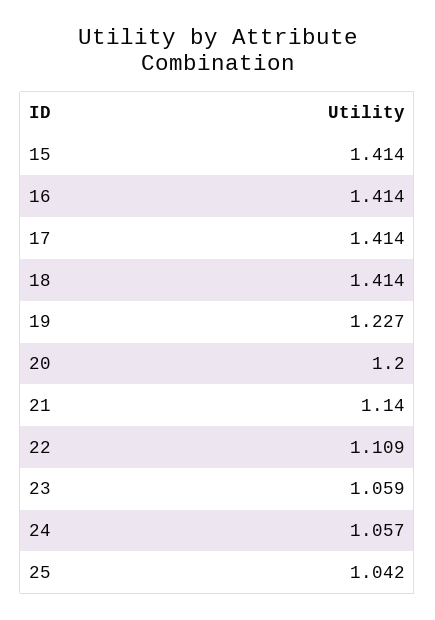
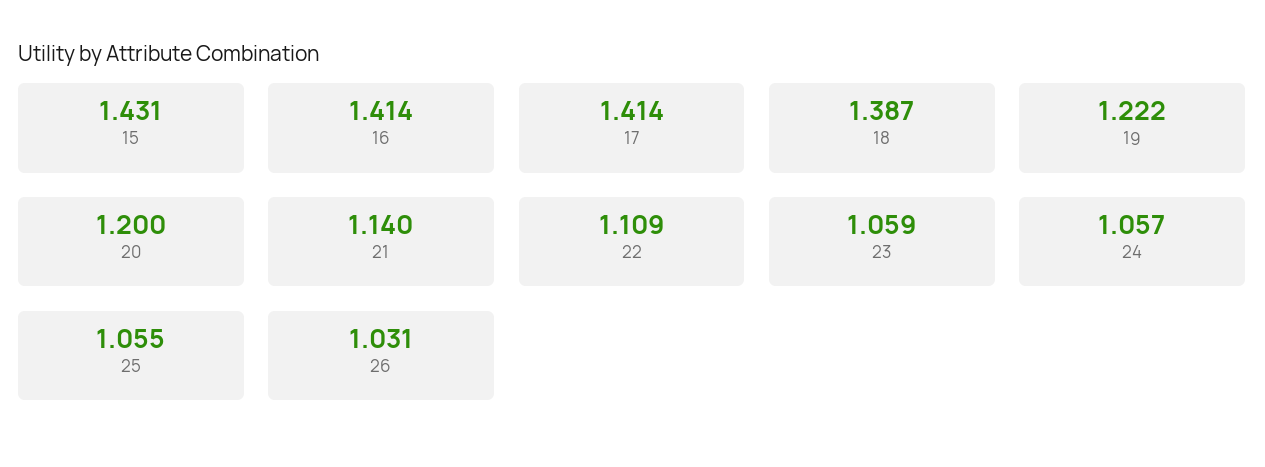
15: 1.414 -> 1.431
18: 1.414 -> 1.387
19: 1.227 -> 1.222
25: 1.042 -> 1.055
26: none -> 1.031

